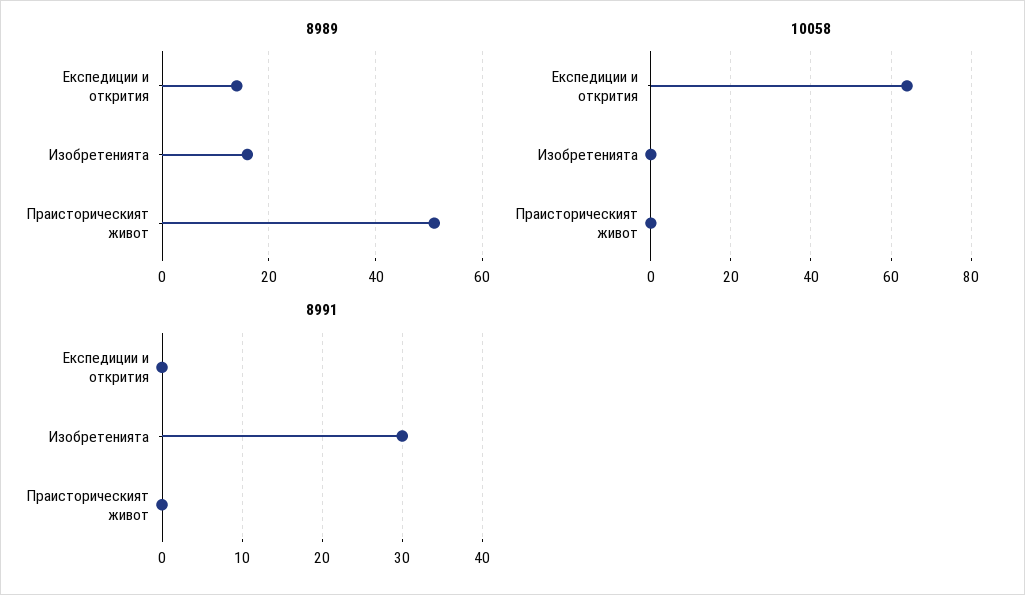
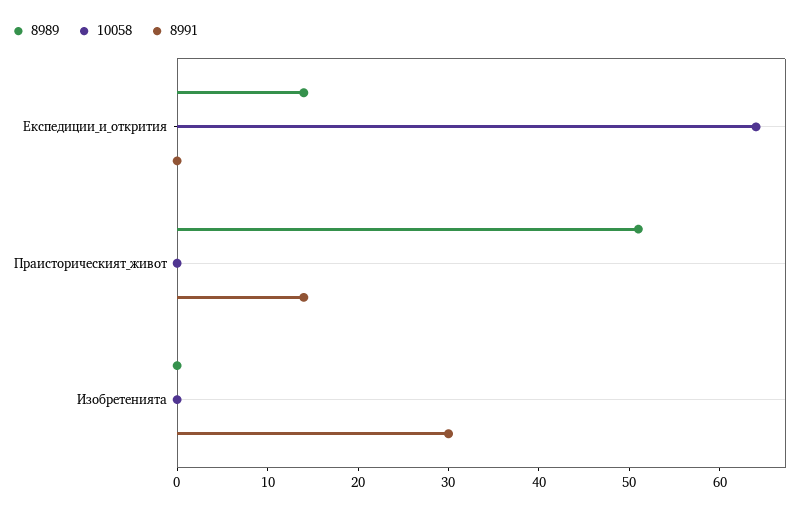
8989, Изобретенията: 15 -> 0
8991, Праисторическият живот: 0 -> 14

